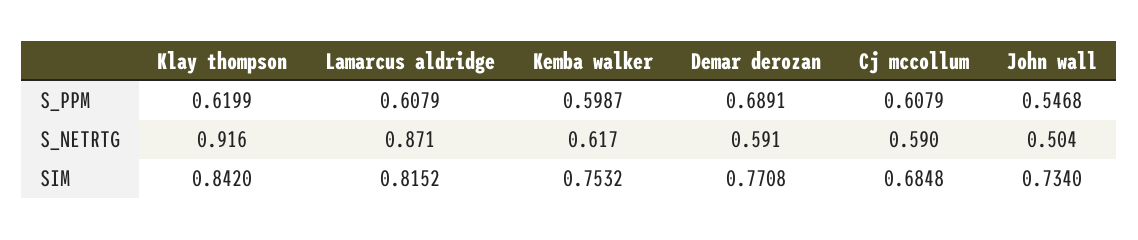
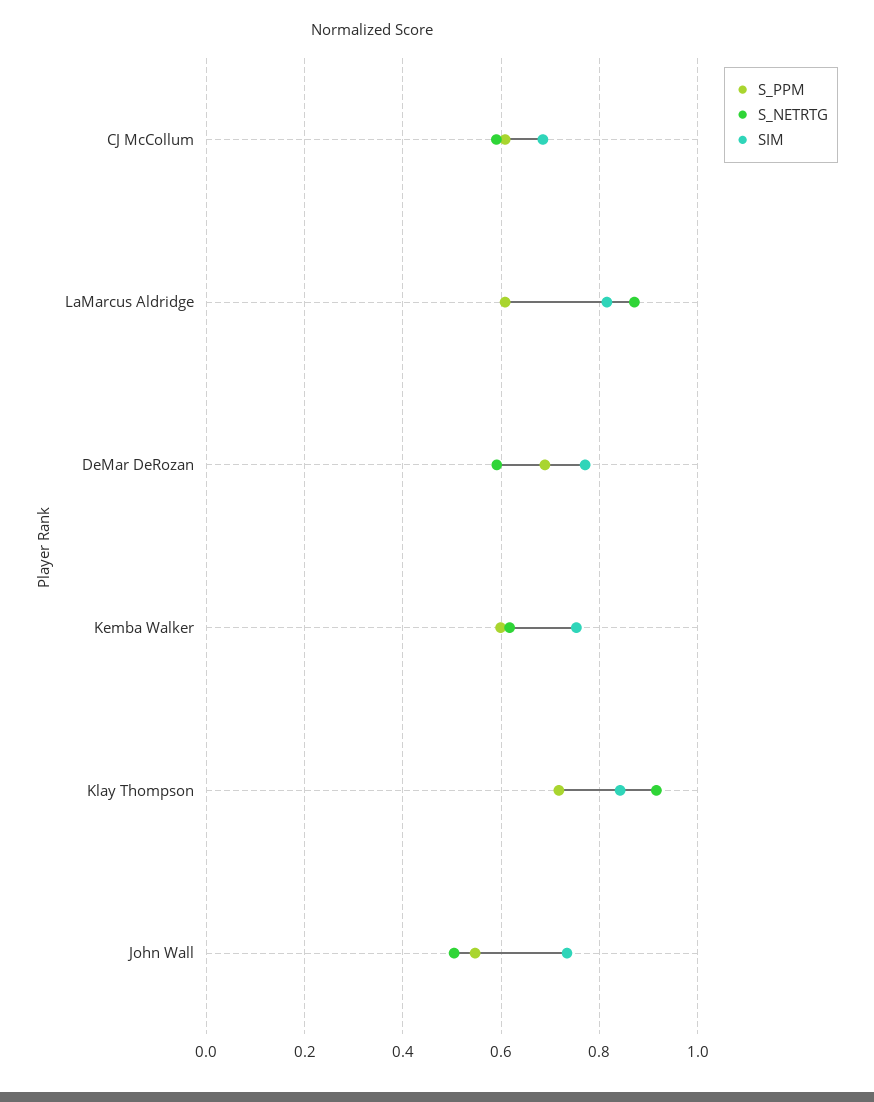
S_PPM, Klay thompson: 0.6199 -> 0.72

